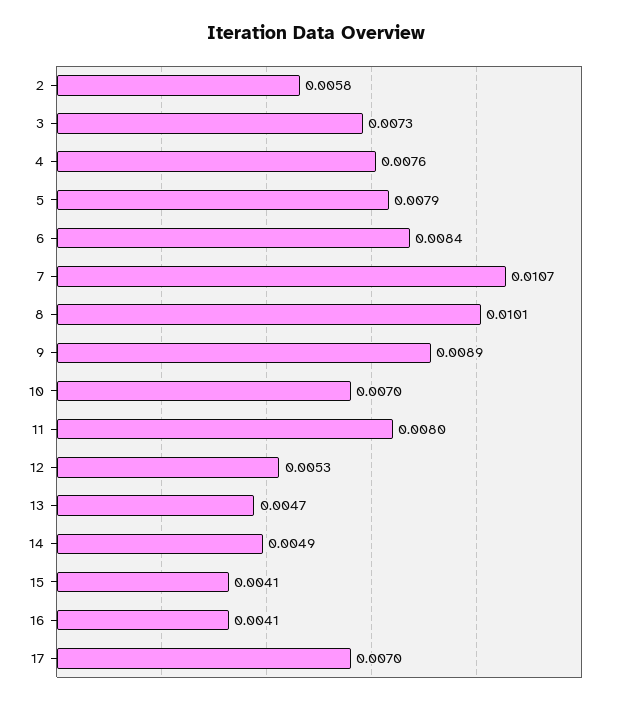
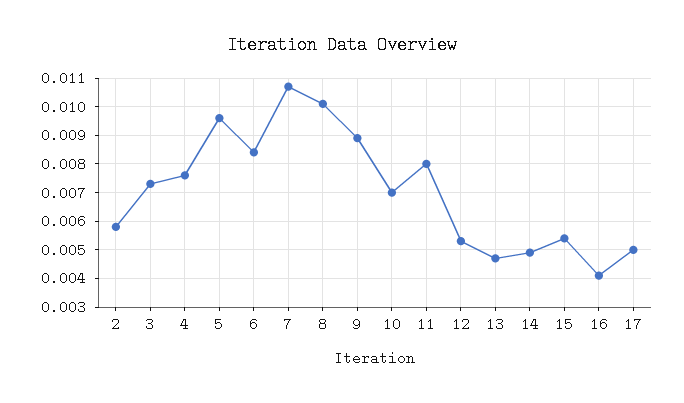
5: 0.0079 -> 0.0095
15: 0.0041 -> 0.0055
17: 0.007 -> 0.005

